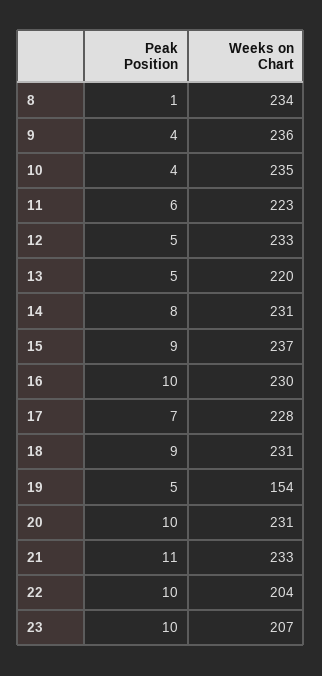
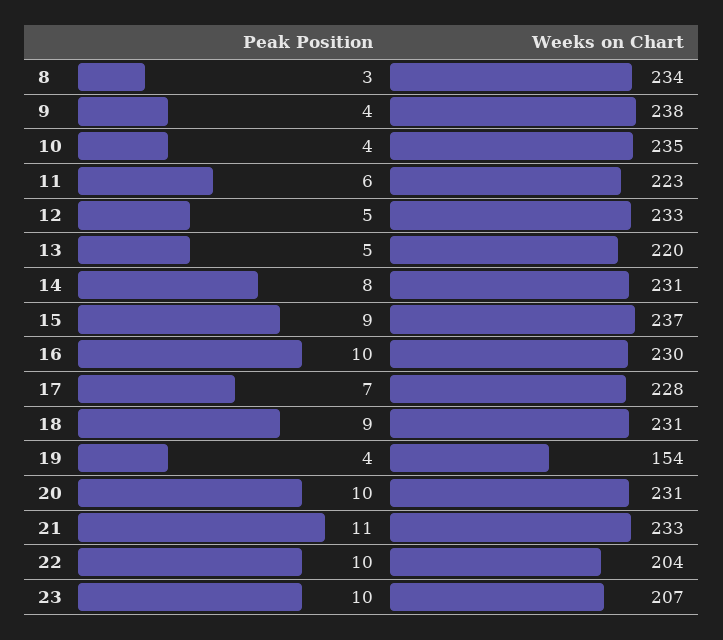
Peak Position, 8: 1 -> 3
Weeks on Chart, 9: 236 -> 238
Peak Position, 19: 5 -> 4

